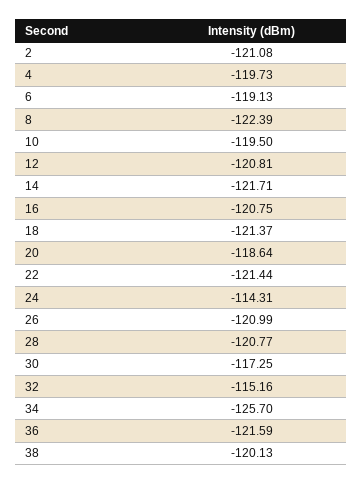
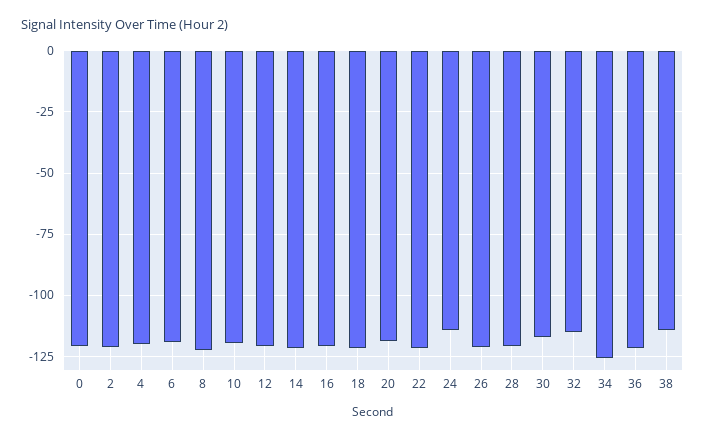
38: -120.13 -> -115
0: none -> -120

